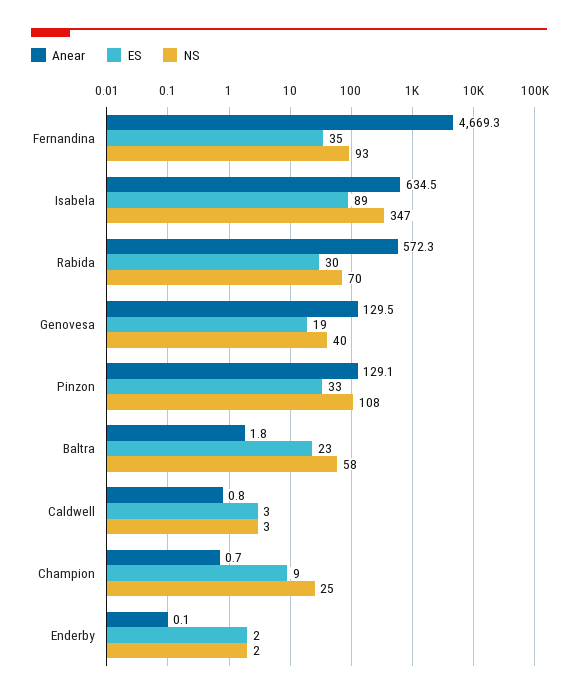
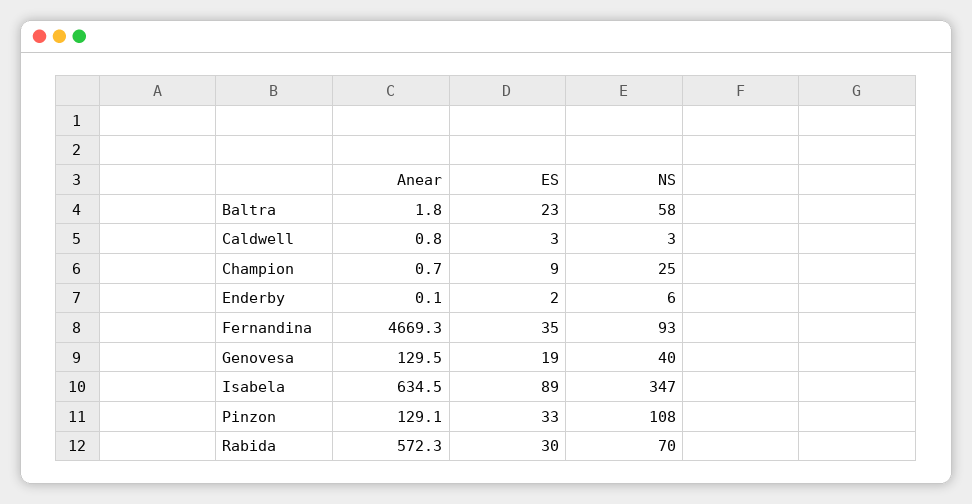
NS, Enderby: 2 -> 6

